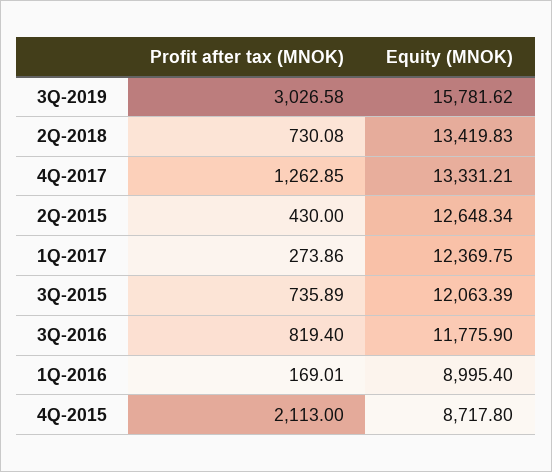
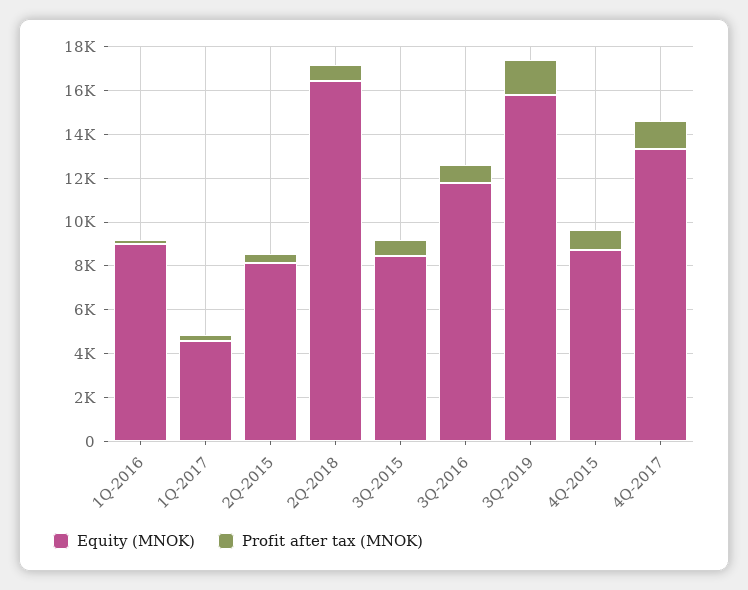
Profit after tax (MNOK), 3Q-2019: 3026.58 -> 1500
Equity (MNOK), 2Q-2018: 13419.83 -> 16500
Equity (MNOK), 2Q-2015: 12648.34 -> 8000
Equity (MNOK), 1Q-2017: 12369.75 -> 4500
Equity (MNOK), 3Q-2015: 12063.39 -> 8500
Profit after tax (MNOK), 4Q-2015: 2113 -> 1000

